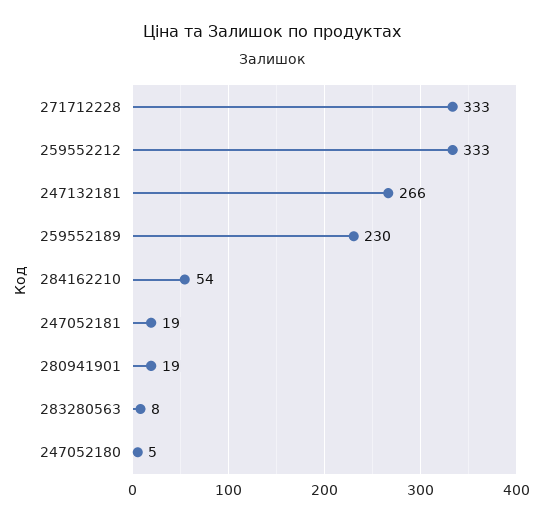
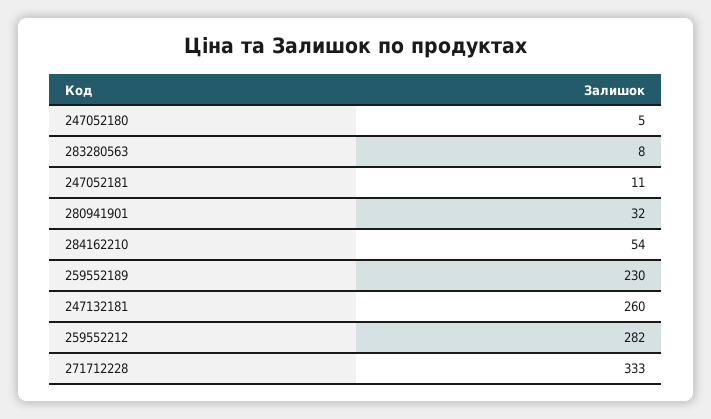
259552212: 333 -> 282
247132181: 266 -> 260
247052181: 19 -> 11
280941901: 19 -> 32

